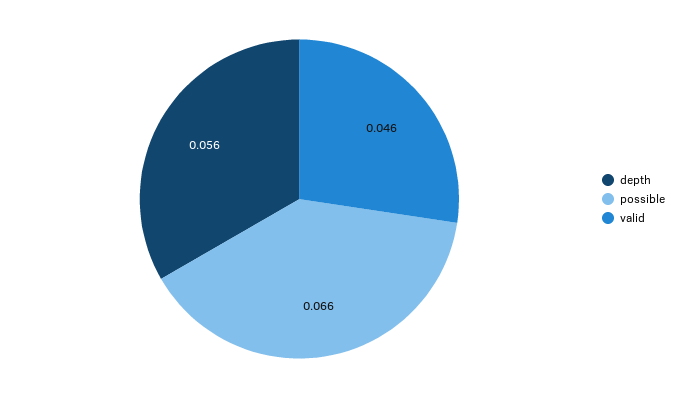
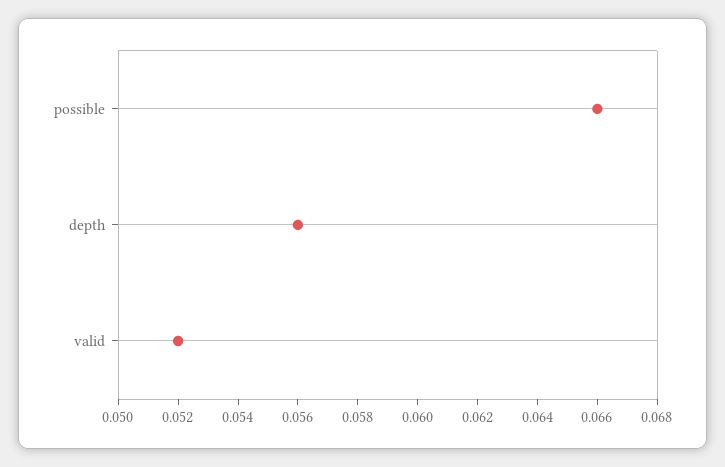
valid: 0.046 -> 0.052

